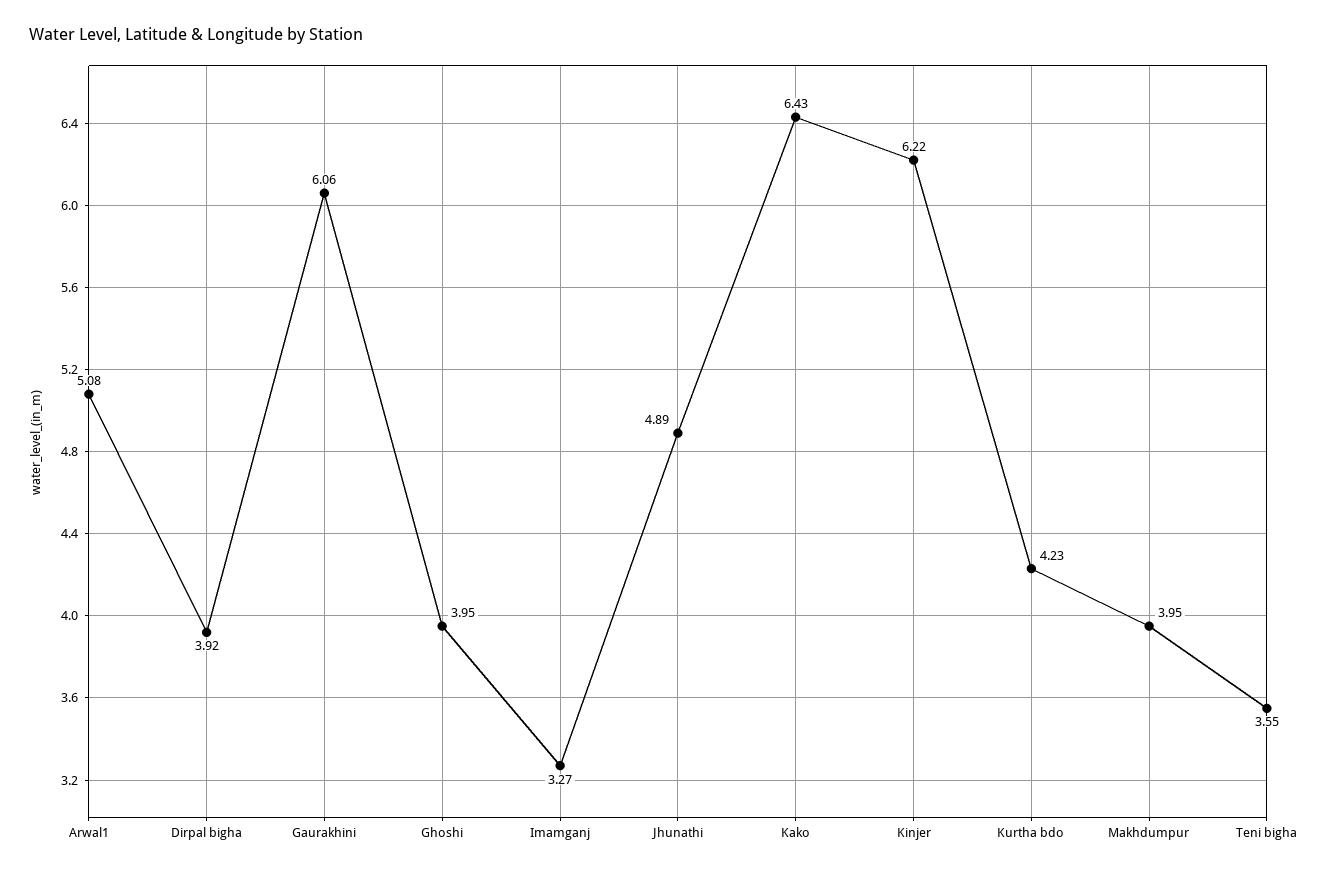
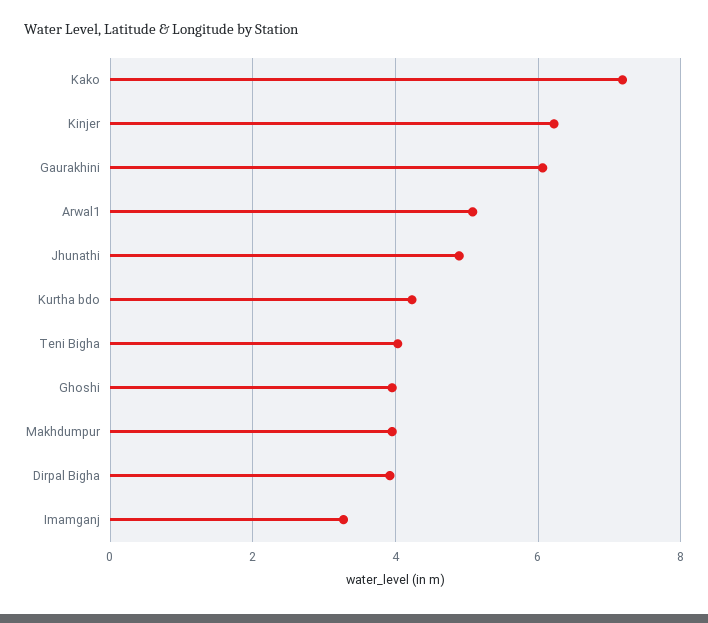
Kako: 6.43 -> 7.2
Teni bigha: 3.55 -> 4

